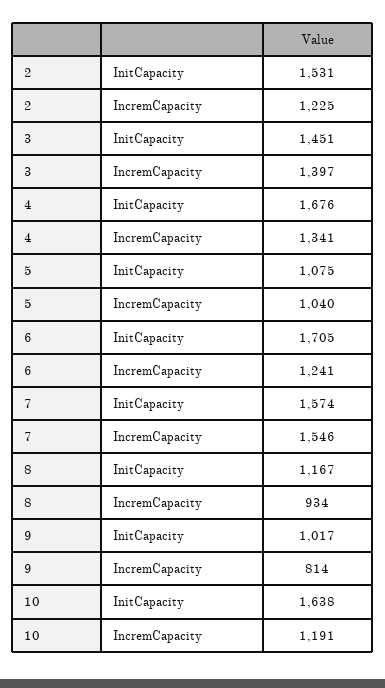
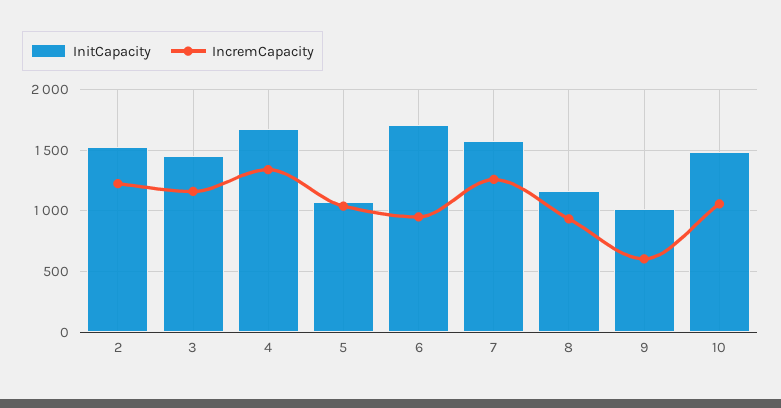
IncremCapacity, 3: 1397 -> 1150
IncremCapacity, 6: 1241 -> 950
IncremCapacity, 7: 1546 -> 1250
IncremCapacity, 9: 814 -> 600
InitCapacity, 10: 1638 -> 1500
IncremCapacity, 10: 1191 -> 1050

